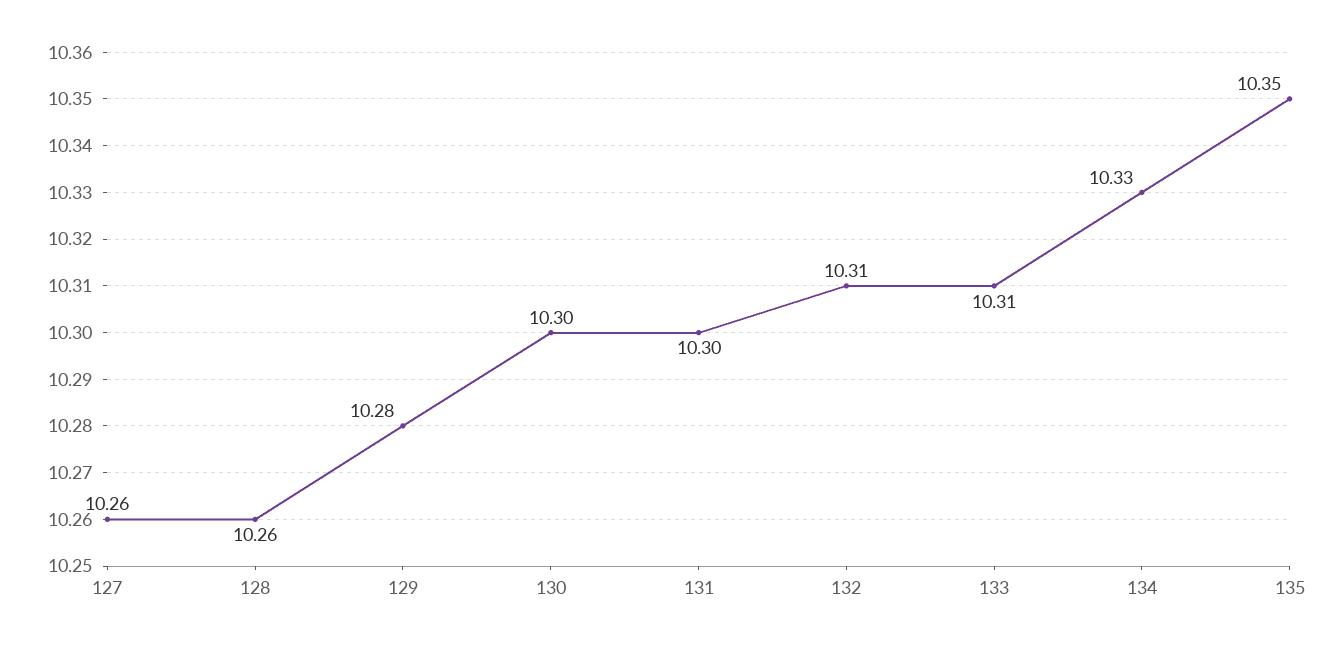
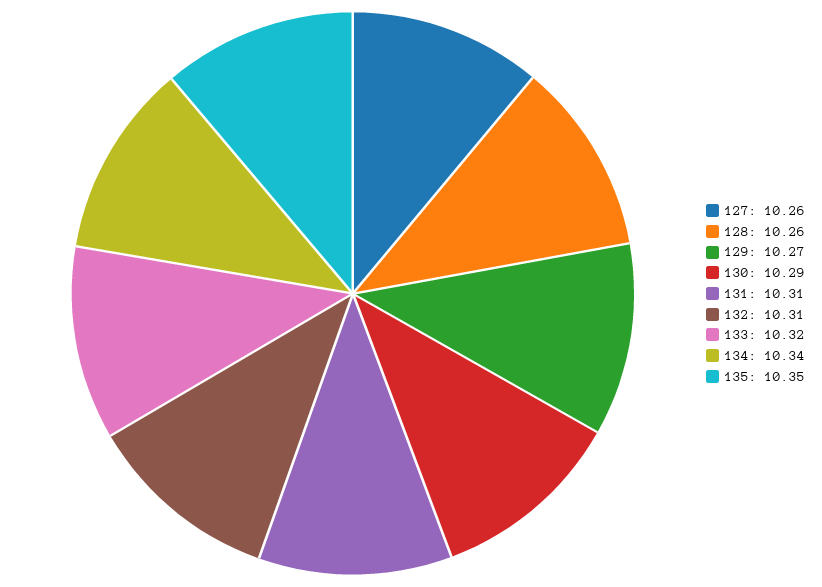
129: 10.28 -> 10.27
130: 10.3 -> 10.29
131: 10.3 -> 10.31
133: 10.31 -> 10.32
134: 10.33 -> 10.34

